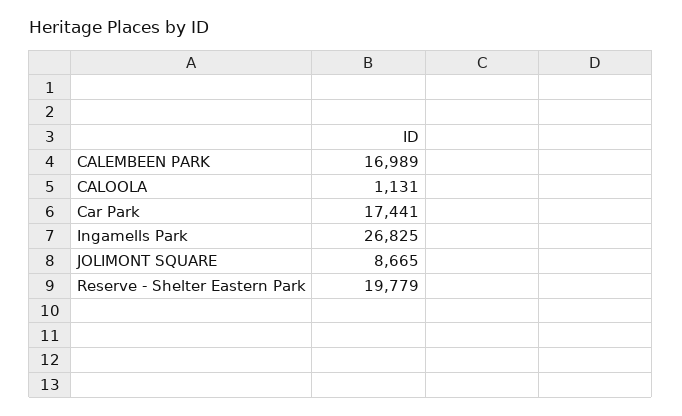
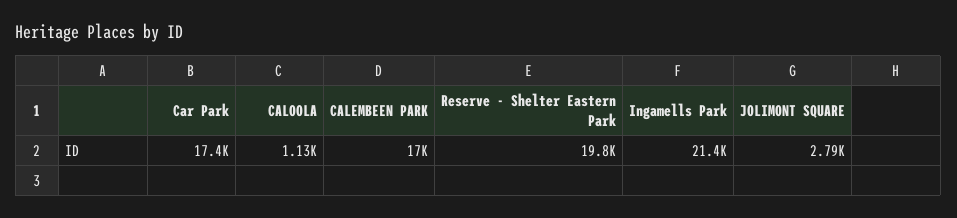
Ingamells Park: 26825 -> 21400
JOLIMONT SQUARE: 8665 -> 2790

